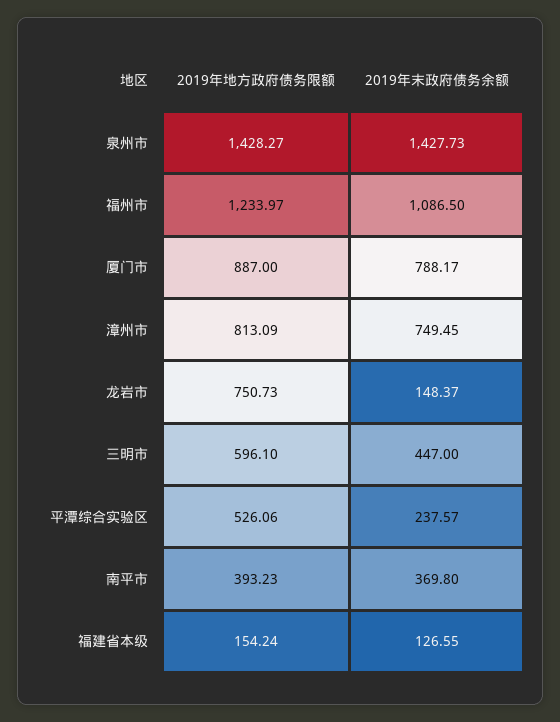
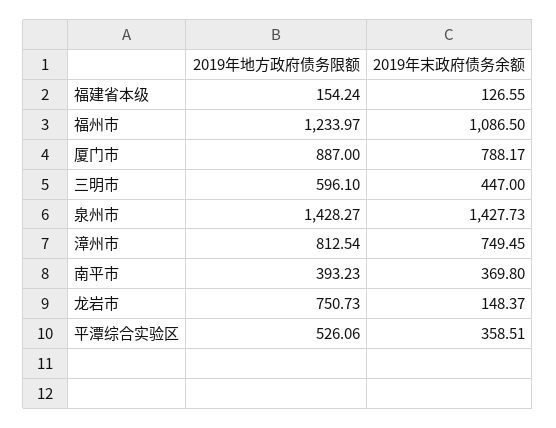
2019年地方政府债务限额, 漳州市: 813.09 -> 812.54
2019年末政府债务余额, 平潭综合实验区: 237.57 -> 358.51

